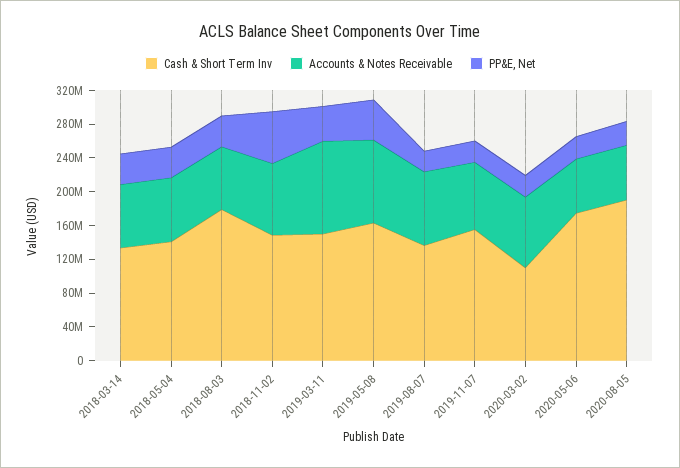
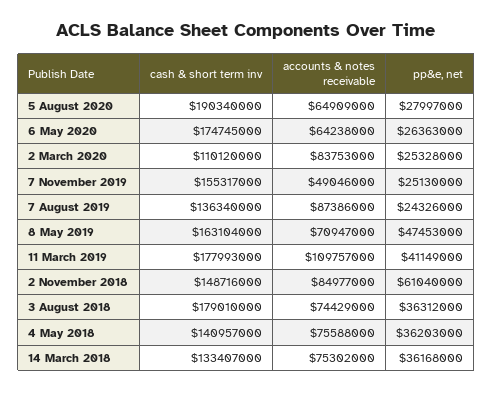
Cash & Short Term Inv, 2019-03-11: 150000000 -> 177993000
Accounts & Notes Receivable, 2019-05-08: 100000000 -> 70947000
Accounts & Notes Receivable, 2019-11-07: 80000000 -> 49046000

